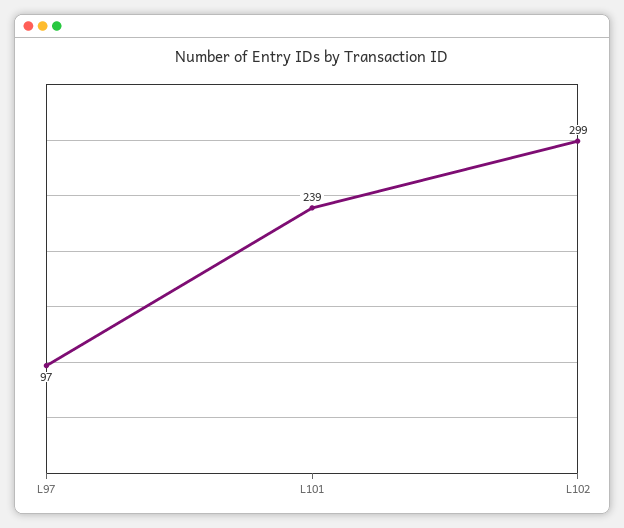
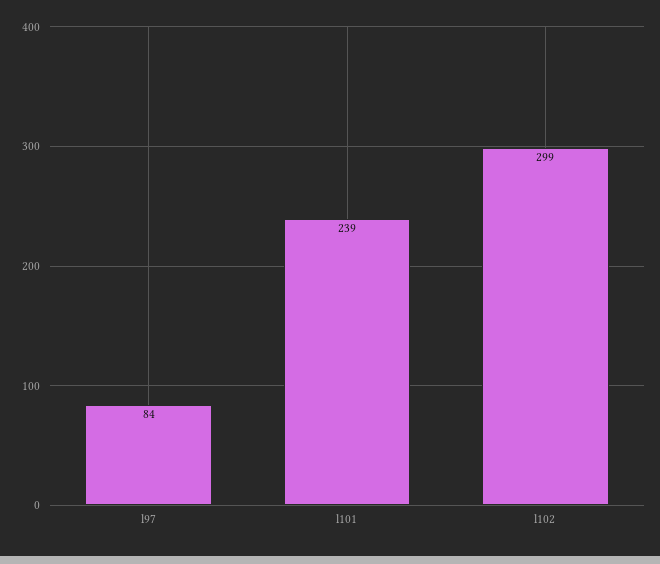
L97: 97 -> 84

